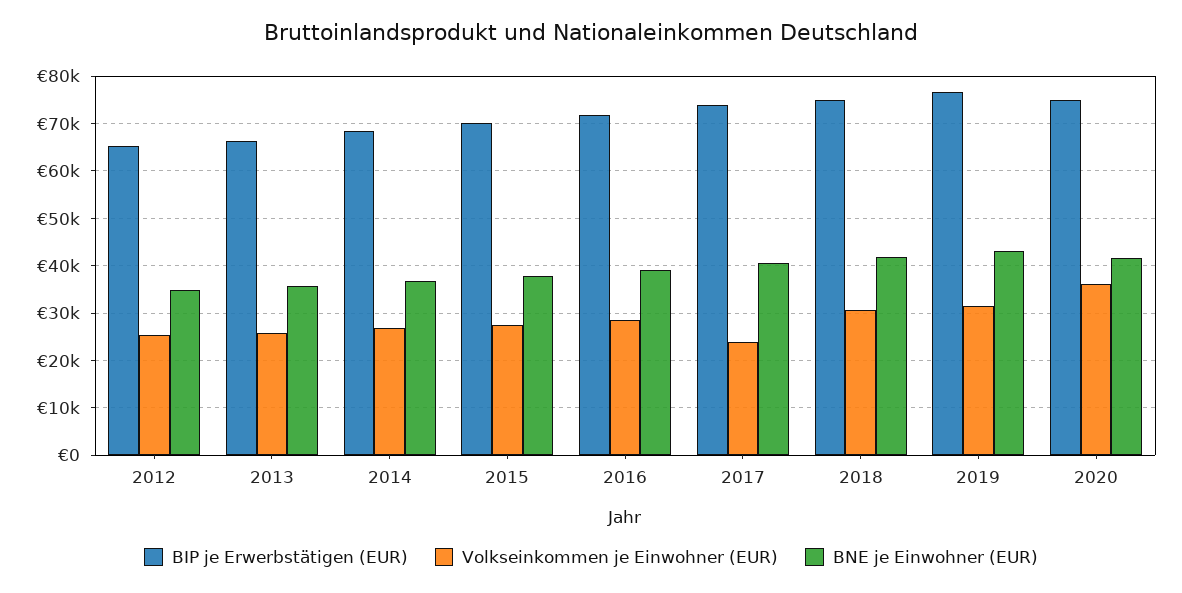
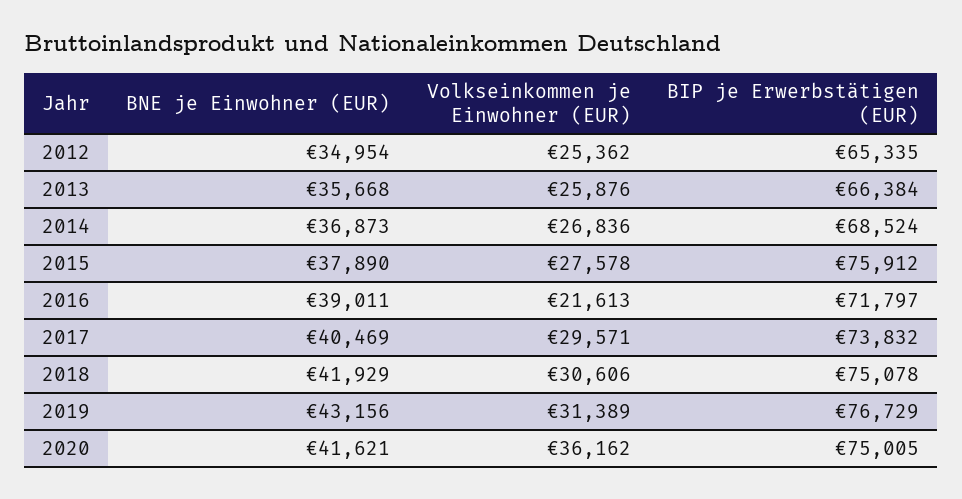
BIP je Erwerbstätigen (EUR), 2015: 70000 -> 75912
Volkseinkommen je Einwohner (EUR), 2016: 28000 -> 21613
Volkseinkommen je Einwohner (EUR), 2017: 24000 -> 29571

